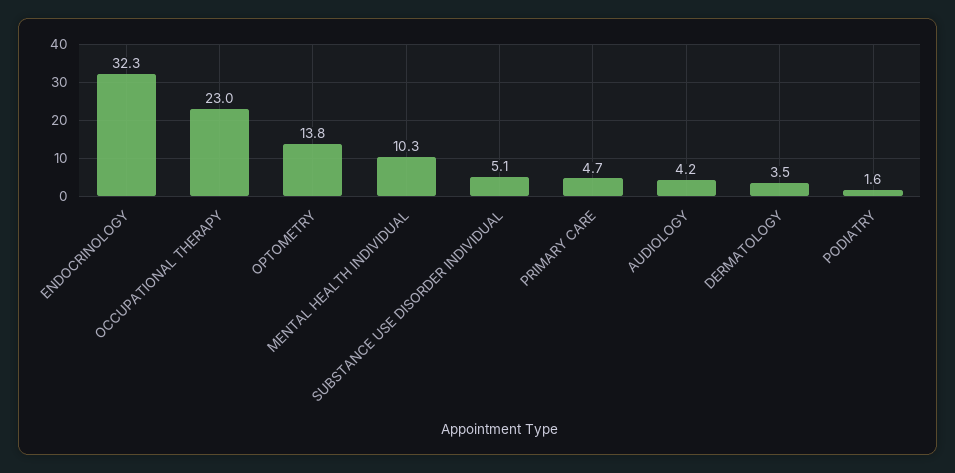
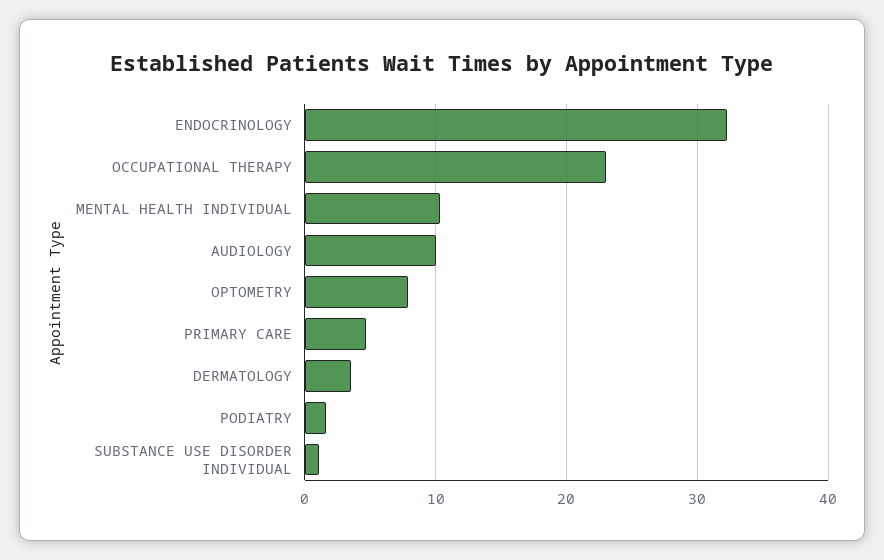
OPTOMETRY: 13.8 -> 8
SUBSTANCE USE DISORDER INDIVIDUAL: 5.1 -> 1
AUDIOLOGY: 4.2 -> 10

